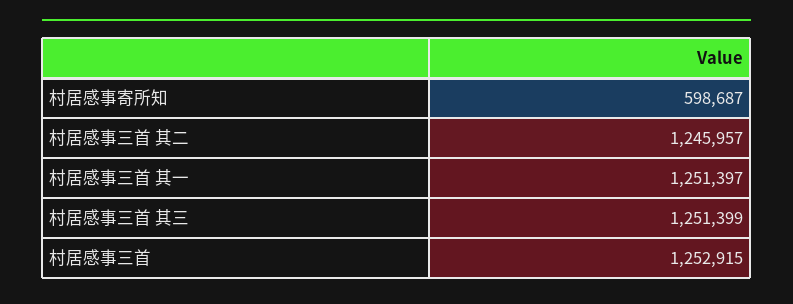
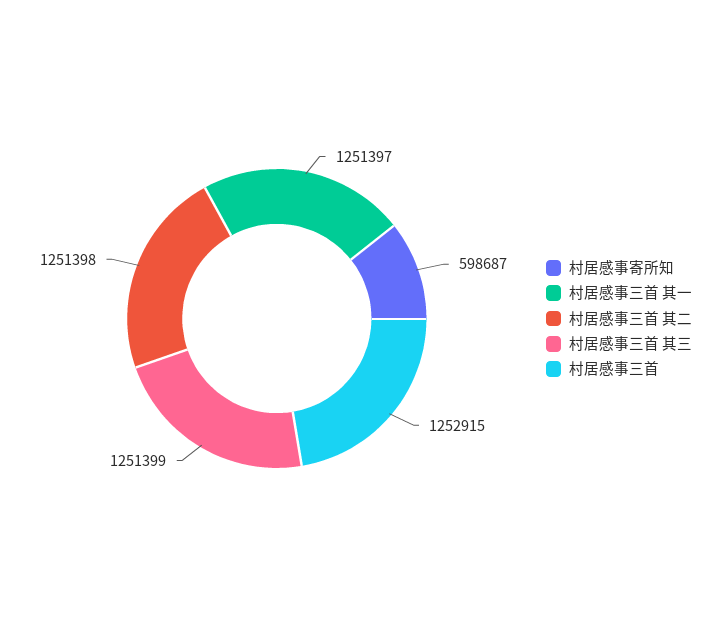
村居感事三首 其二: 1245957 -> 1251398

